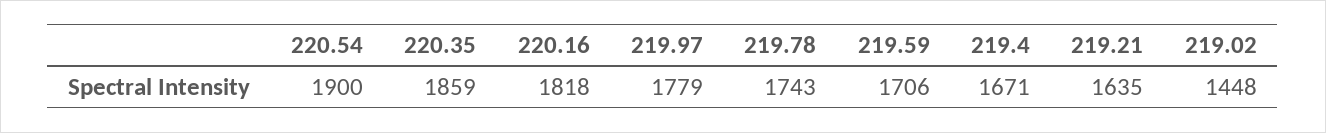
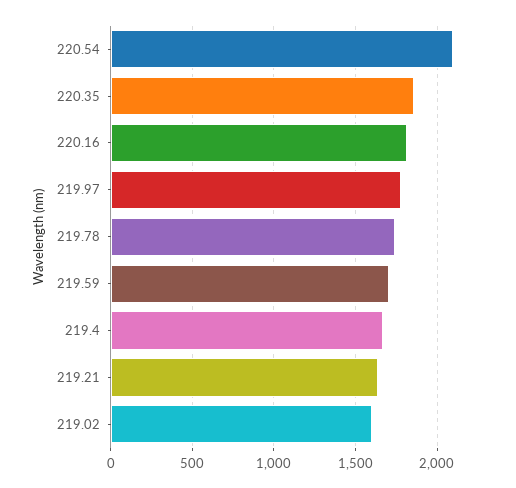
220.54: 1900 -> 2100
219.02: 1448 -> 1600

